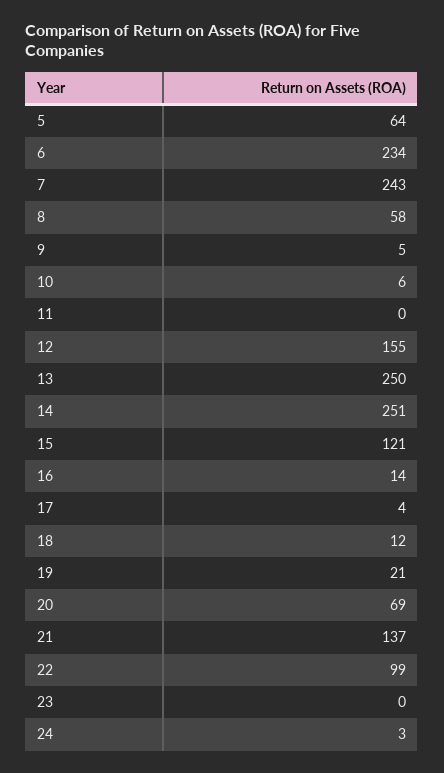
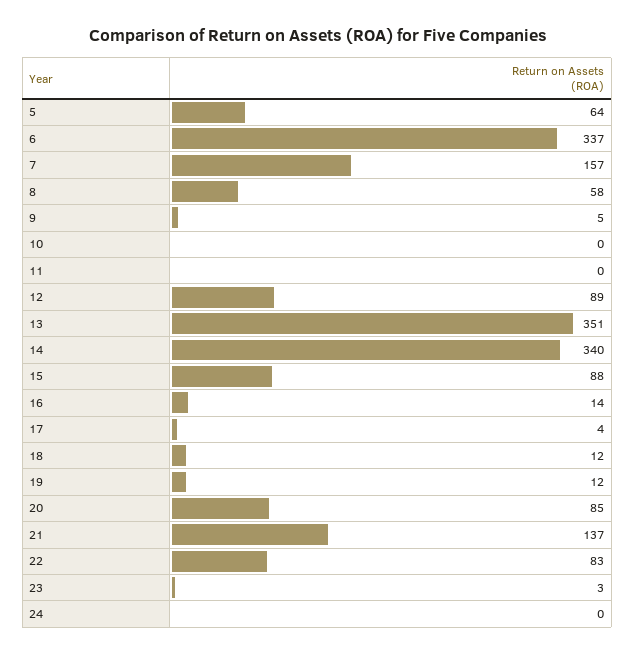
6: 234 -> 337
7: 243 -> 157
10: 6 -> 0
12: 155 -> 89
13: 250 -> 351
14: 251 -> 340
15: 121 -> 88
19: 21 -> 12
20: 69 -> 85
22: 99 -> 83
23: 0 -> 3
24: 3 -> 0

